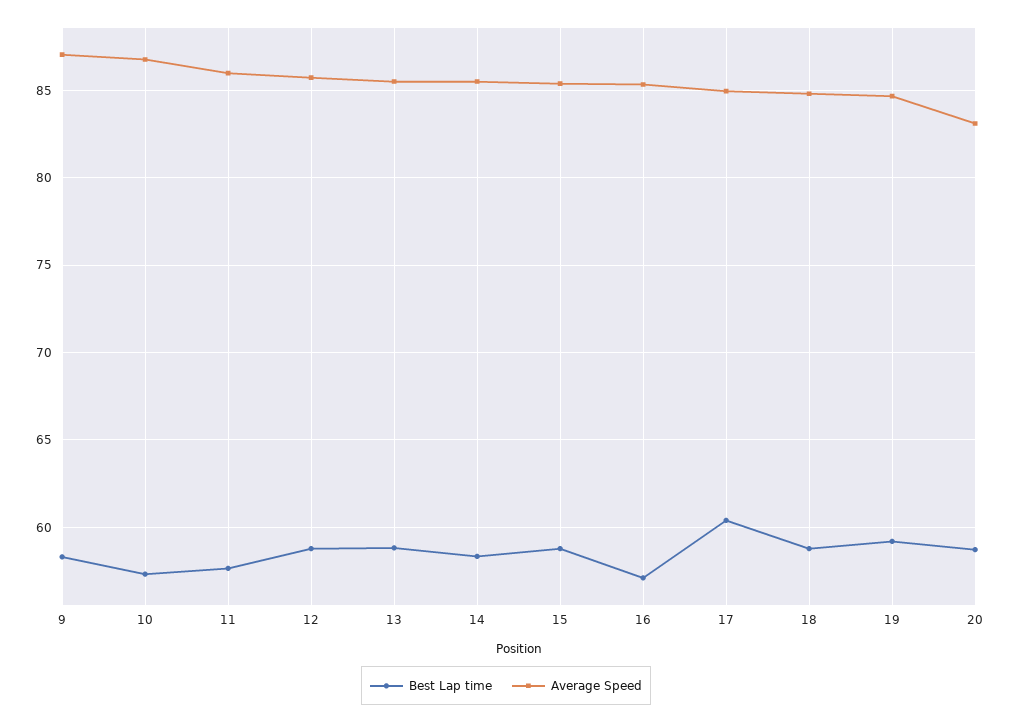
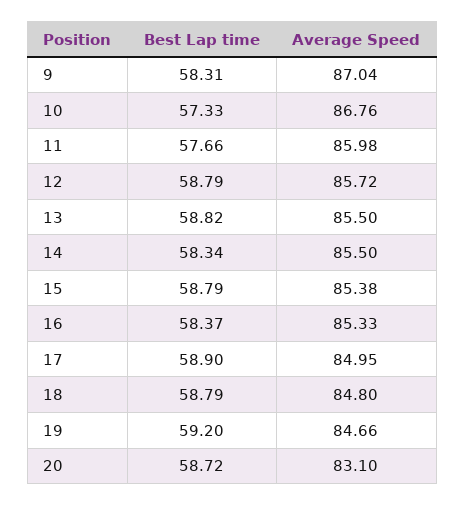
Best Lap time, 16: 57 -> 58.37
Best Lap time, 17: 60.5 -> 58.9

